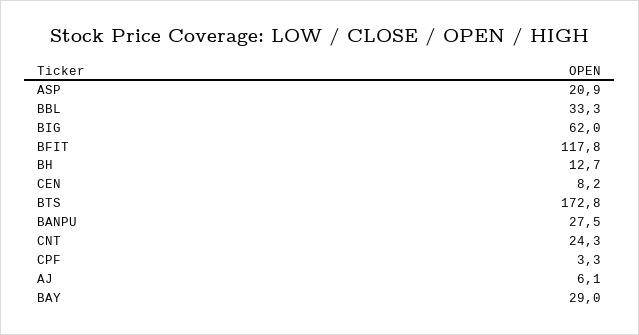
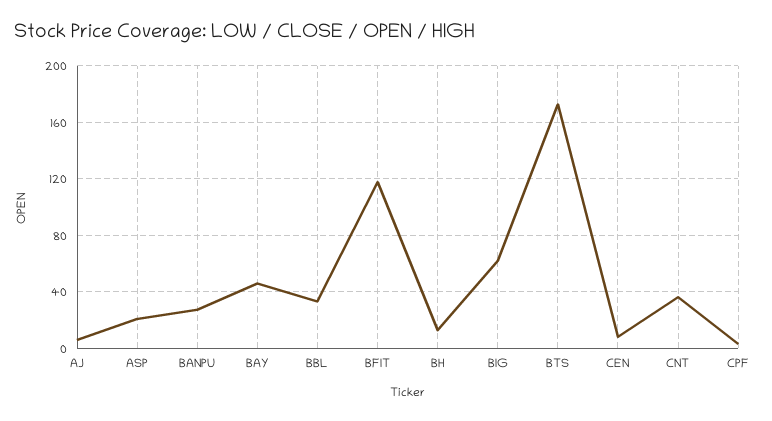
CNT: 24.3 -> 35
BAY: 29 -> 45

